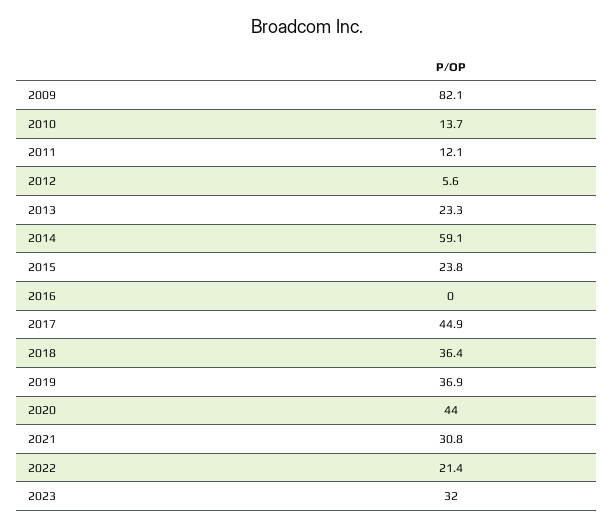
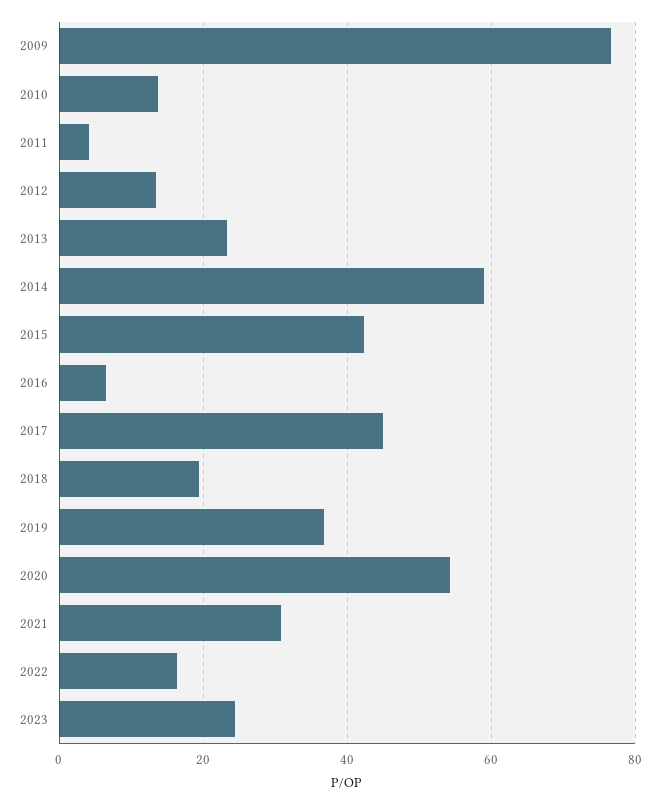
2009: 82.1 -> 76
2011: 12.1 -> 4
2012: 5.6 -> 14
2015: 23.8 -> 42
2016: 0 -> 6
2018: 36.4 -> 20
2020: 44 -> 54
2022: 21.4 -> 16
2023: 32 -> 24

